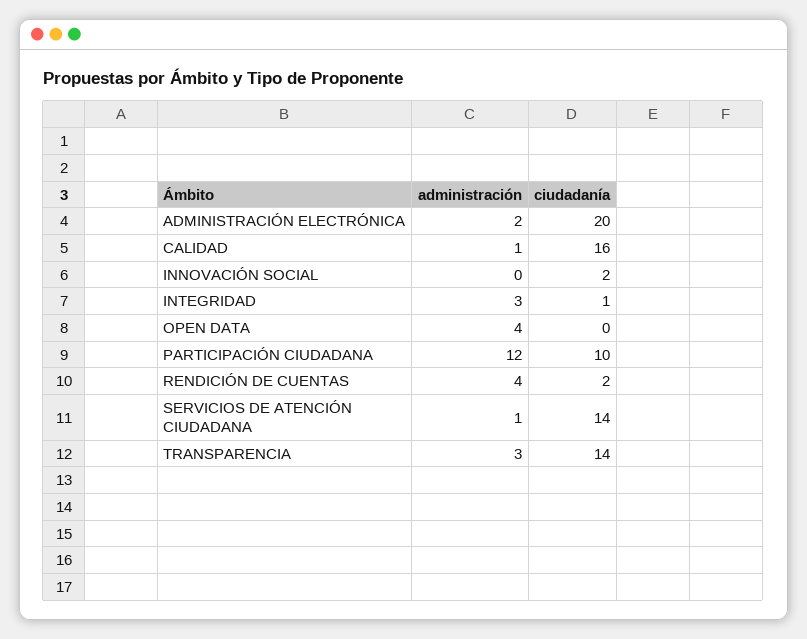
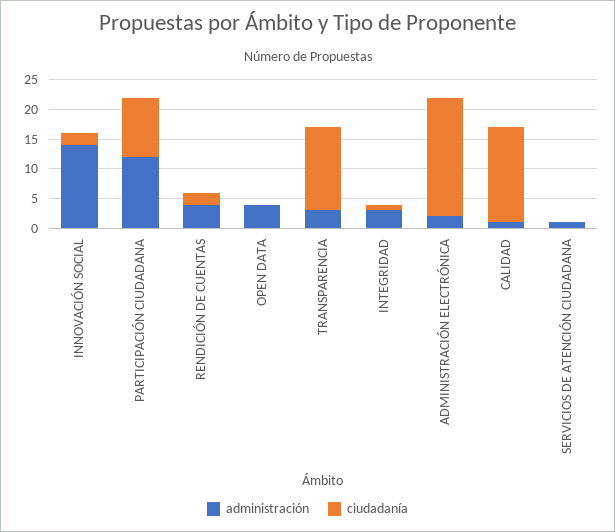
administración, INNOVACIÓN SOCIAL: 0 -> 15
ciudadanía, SERVICIOS DE ATENCIÓN CIUDADANA: 14 -> 0

